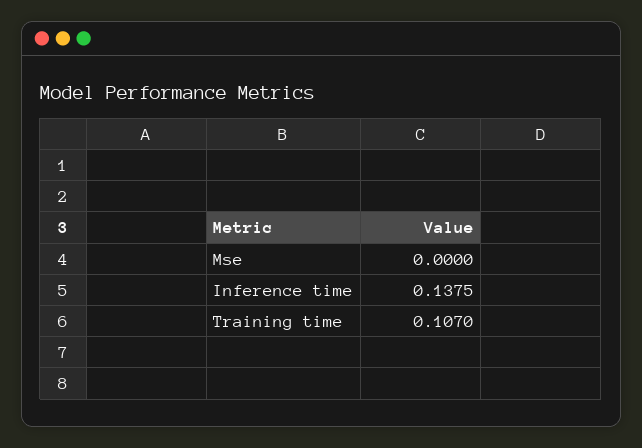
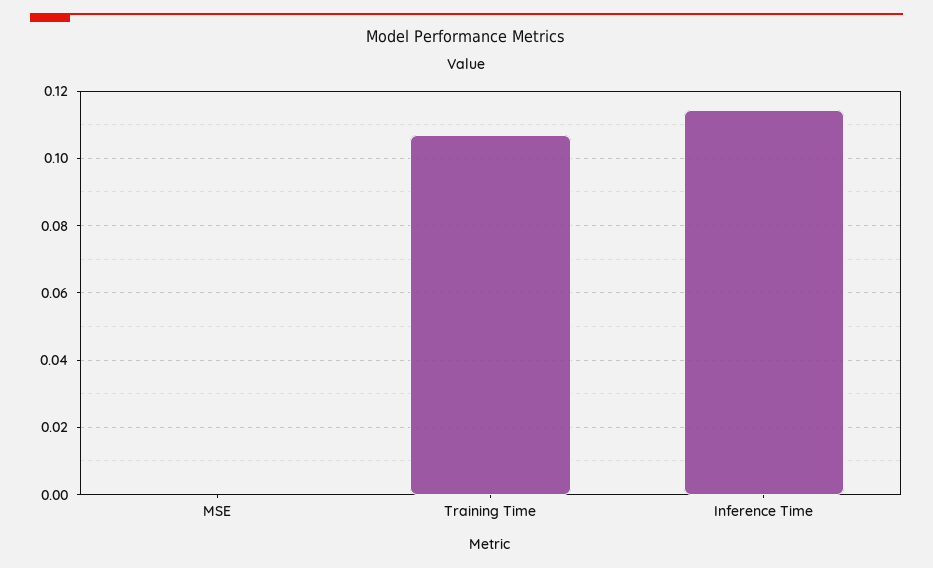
Inference time: 0.1375 -> 0.114

